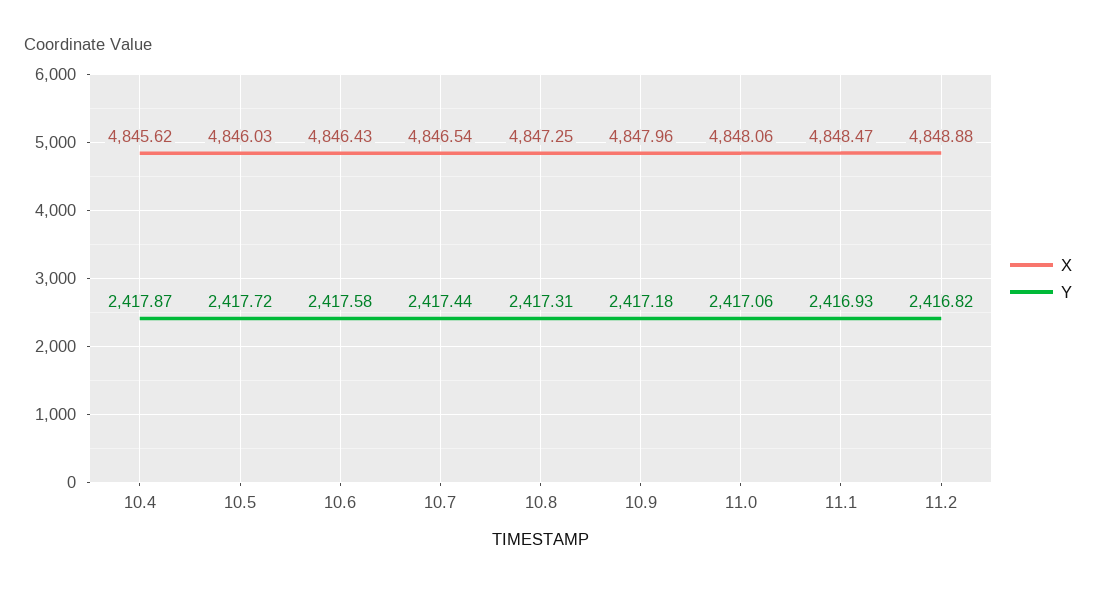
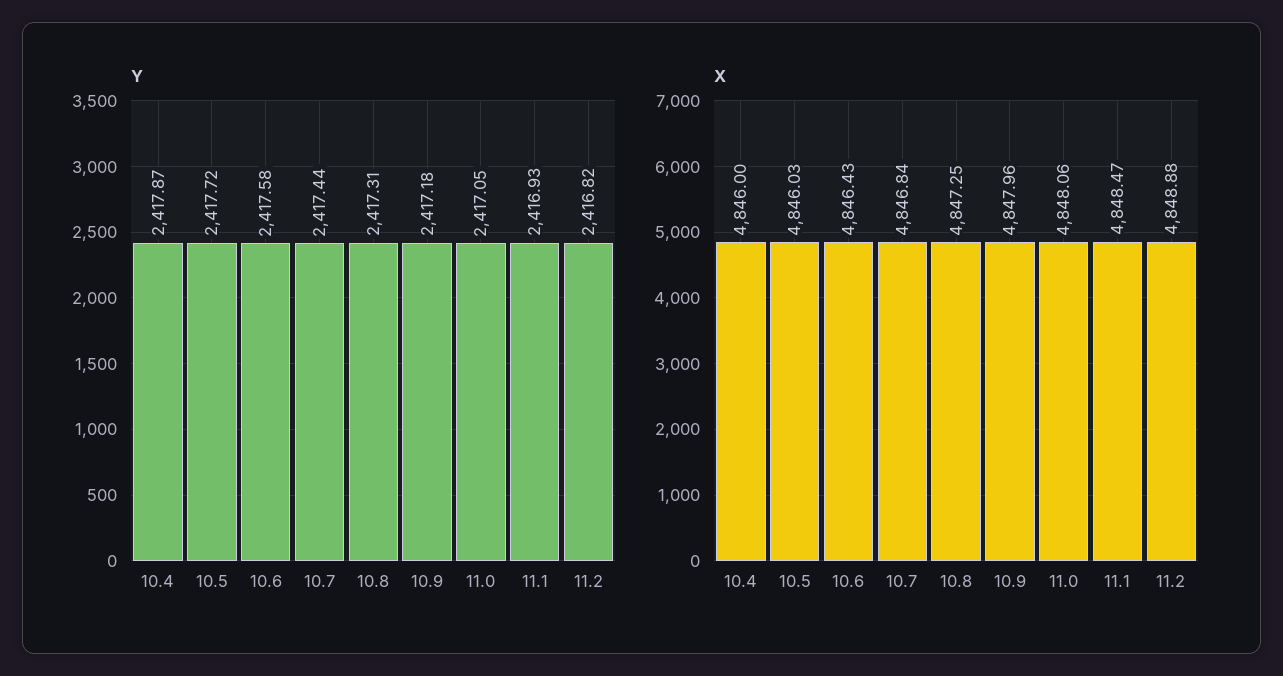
X, 10.4: 4845.62 -> 4846
X, 10.7: 4846.54 -> 4846.84
Y, 11.0: 2417.06 -> 2417.05

